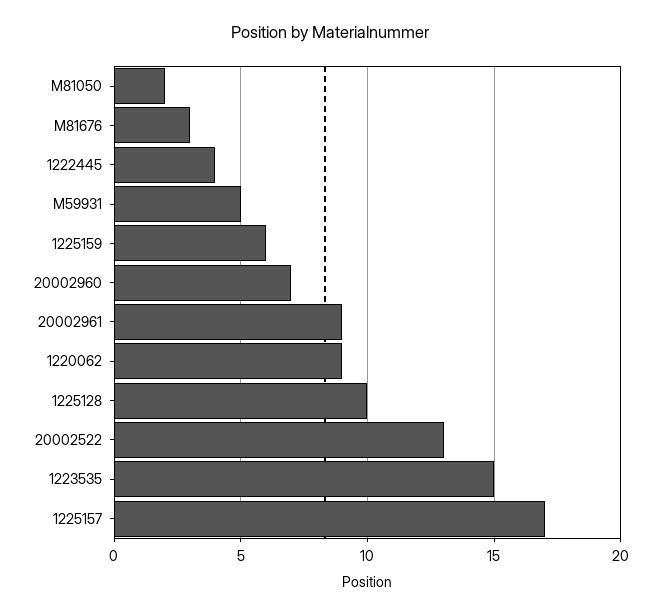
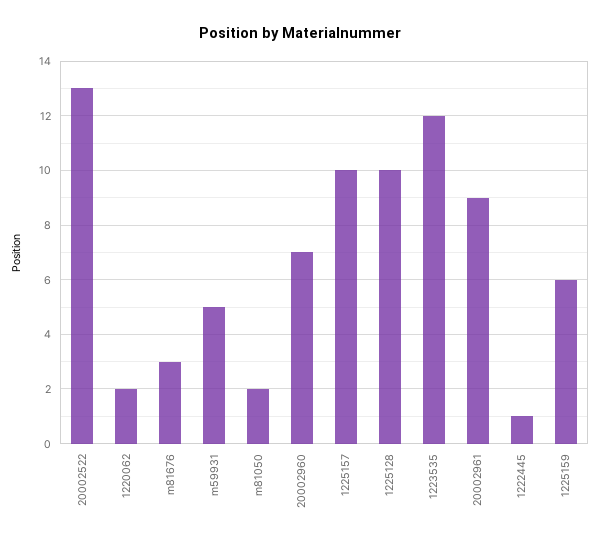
1222445: 4 -> 1
1220062: 9 -> 2
1223535: 15 -> 12
1225157: 17 -> 10

